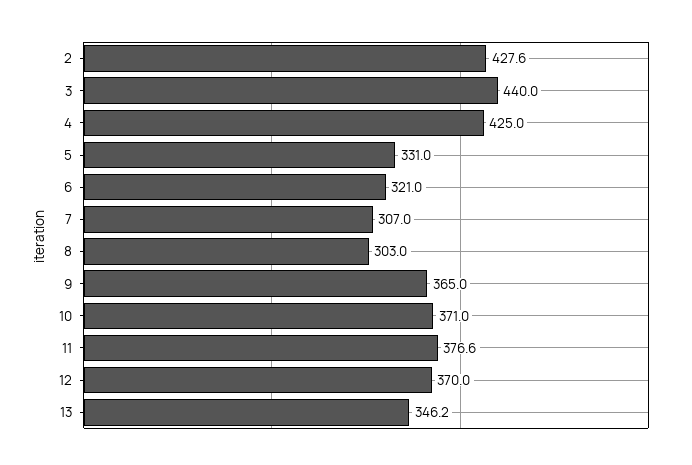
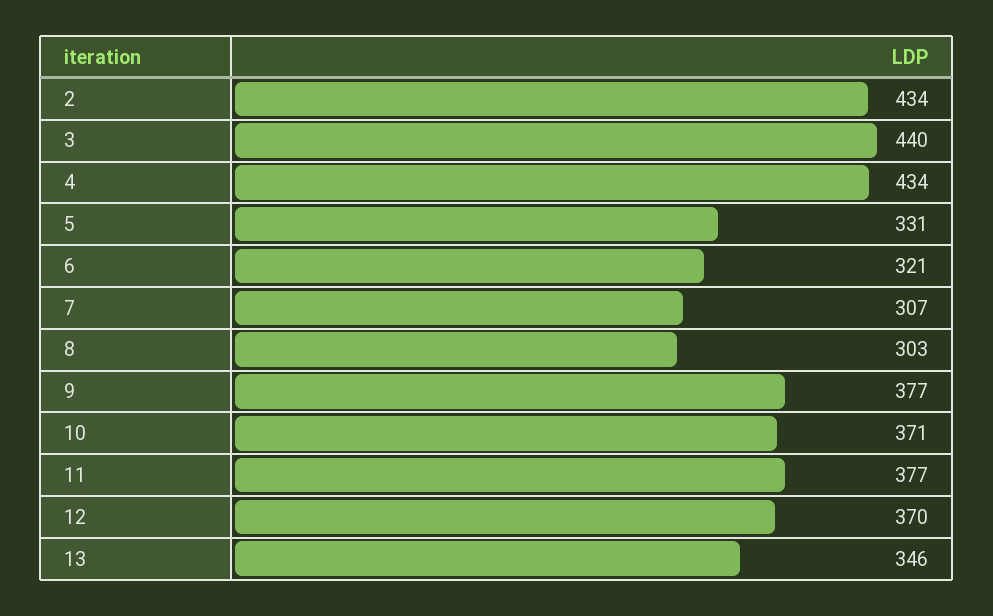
2: 427.6 -> 434
4: 425 -> 434
9: 365 -> 377

